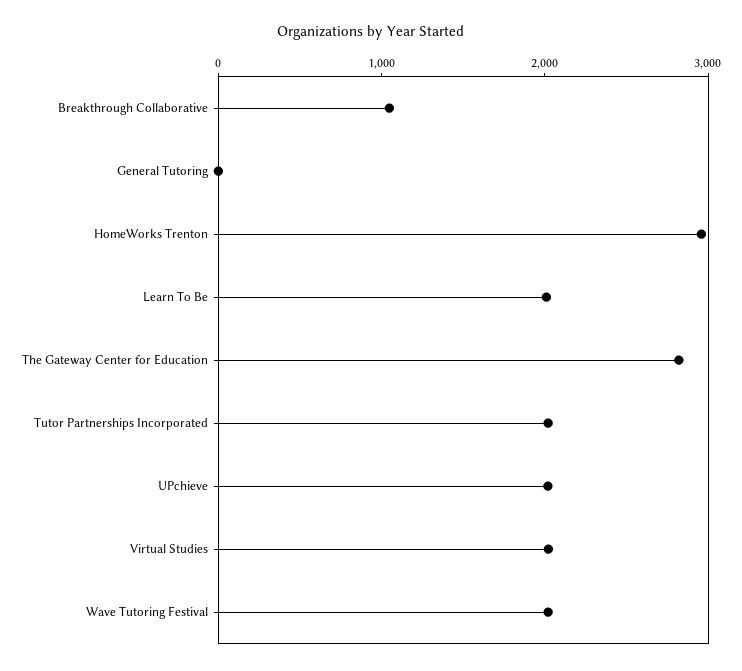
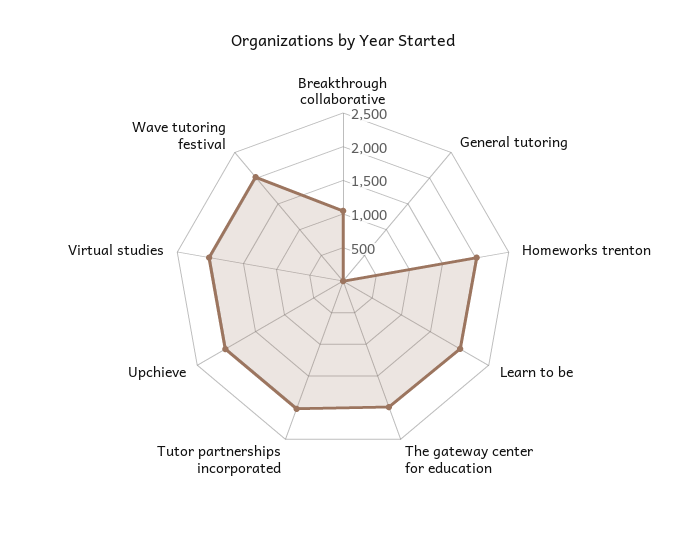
HomeWorks Trenton: 3000 -> 2000
The Gateway Center for Education: 2800 -> 2000

